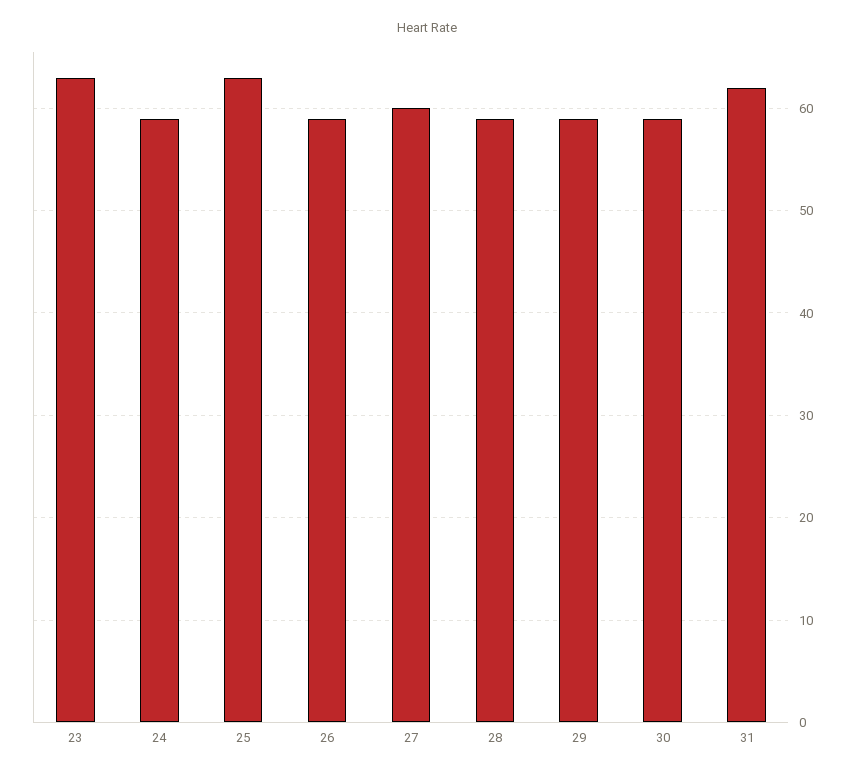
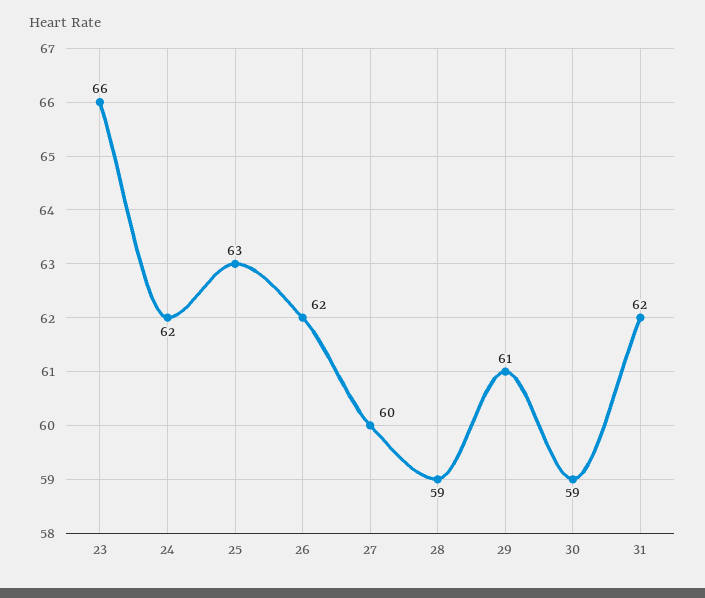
23: 63 -> 66
24: 59 -> 62
26: 59 -> 62
29: 59 -> 61

